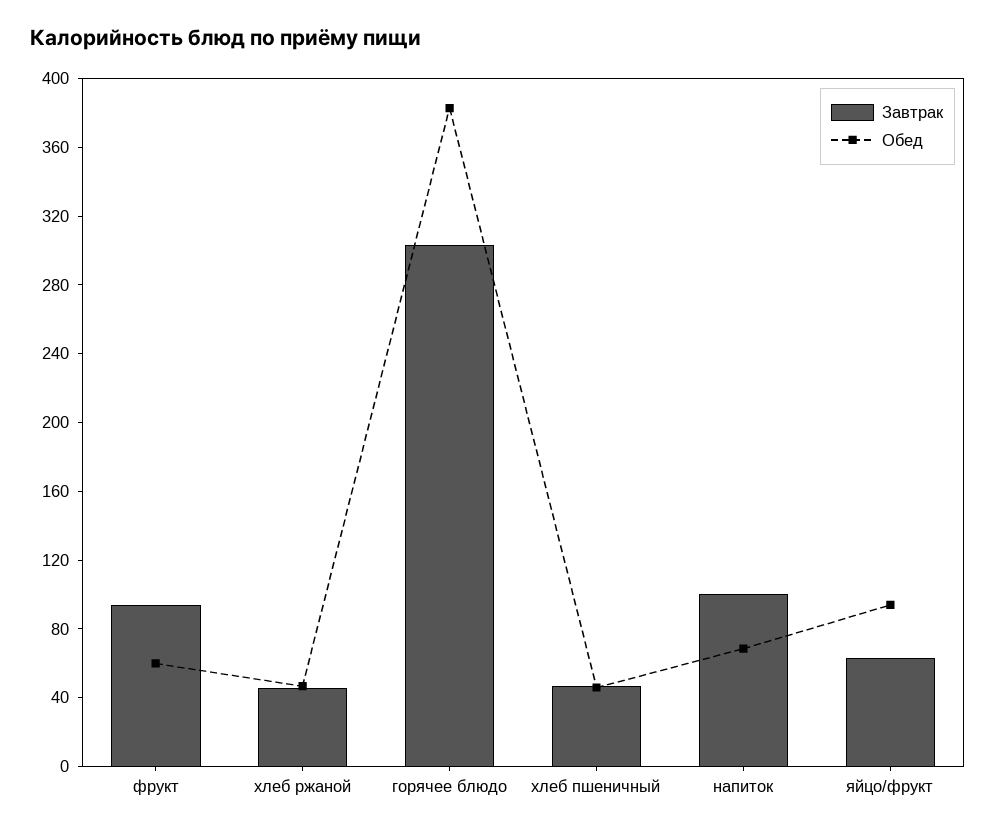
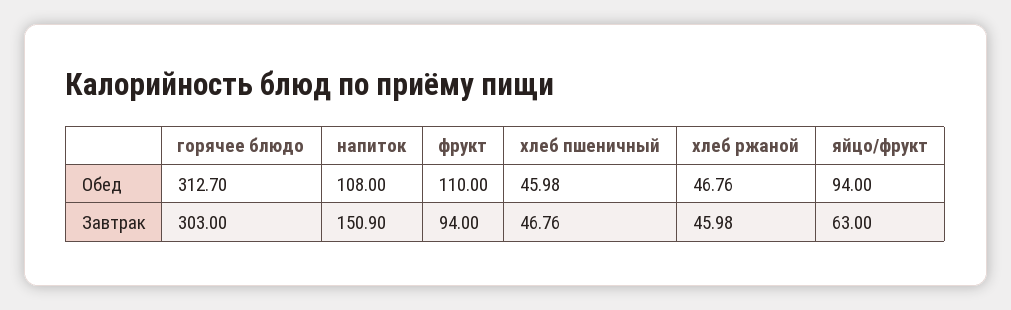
Обед, фрукт: 60 -> 110
Обед, горячее блюдо: 380 -> 312.7
Завтрак, напиток: 100 -> 150.9
Обед, напиток: 70 -> 108

